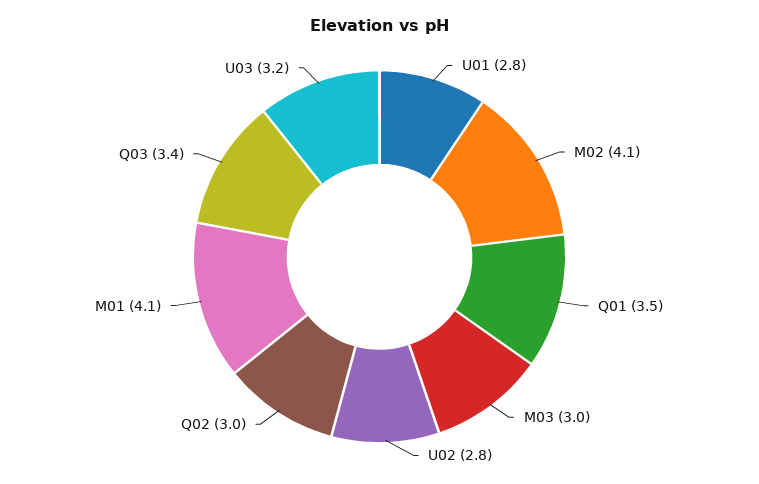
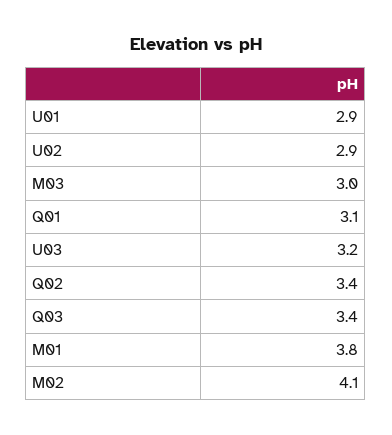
U01: 2.8 -> 2.9
Q01: 3.5 -> 3.1
U02: 2.8 -> 2.9
Q02: 3 -> 3.4
M01: 4.1 -> 3.8

